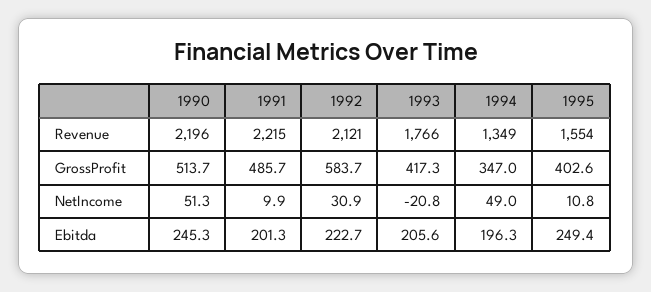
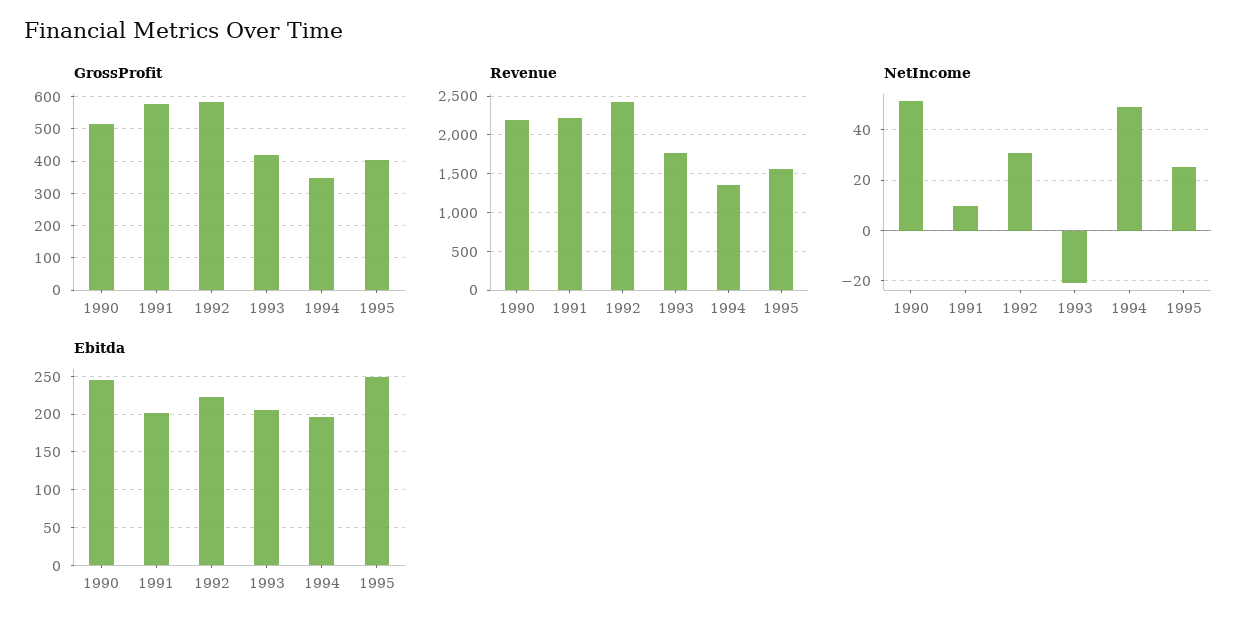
Revenue, 1992: 2121 -> 2400
GrossProfit, 1991: 485.7 -> 580
NetIncome, 1995: 10.8 -> 25

